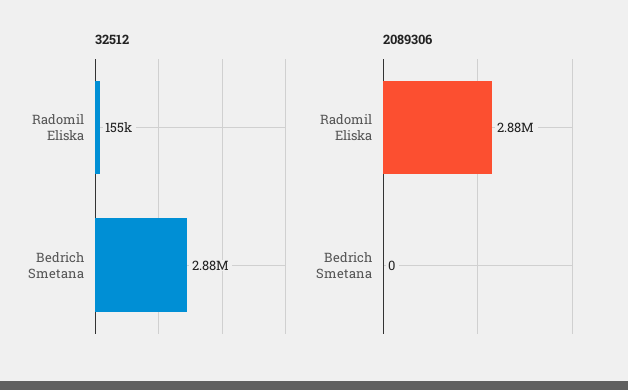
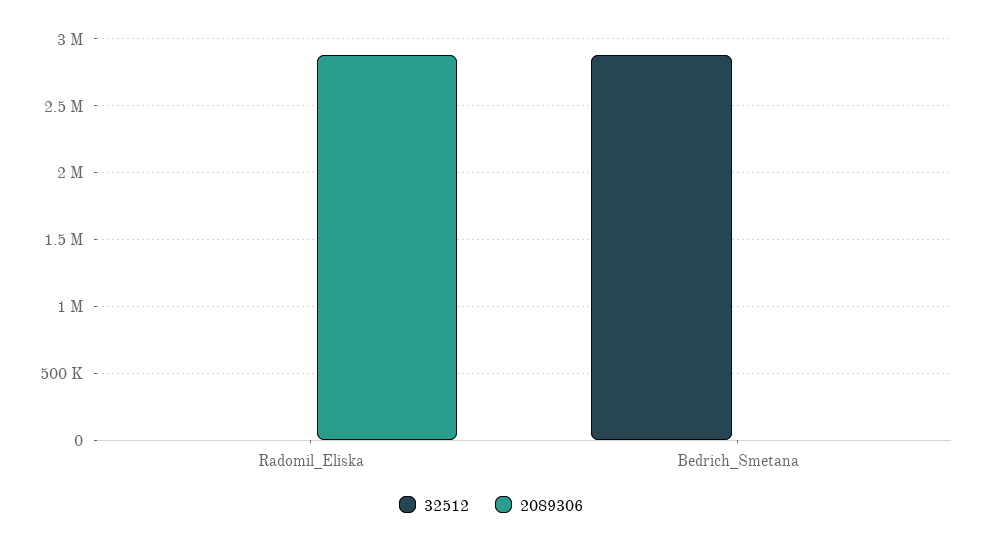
32512, Radomil Eliska: 155000 -> 0

